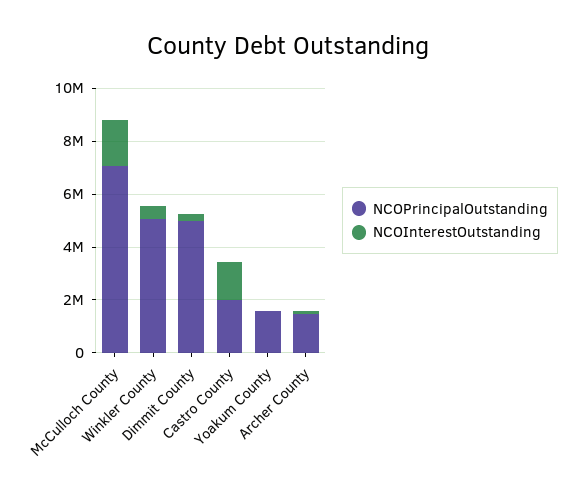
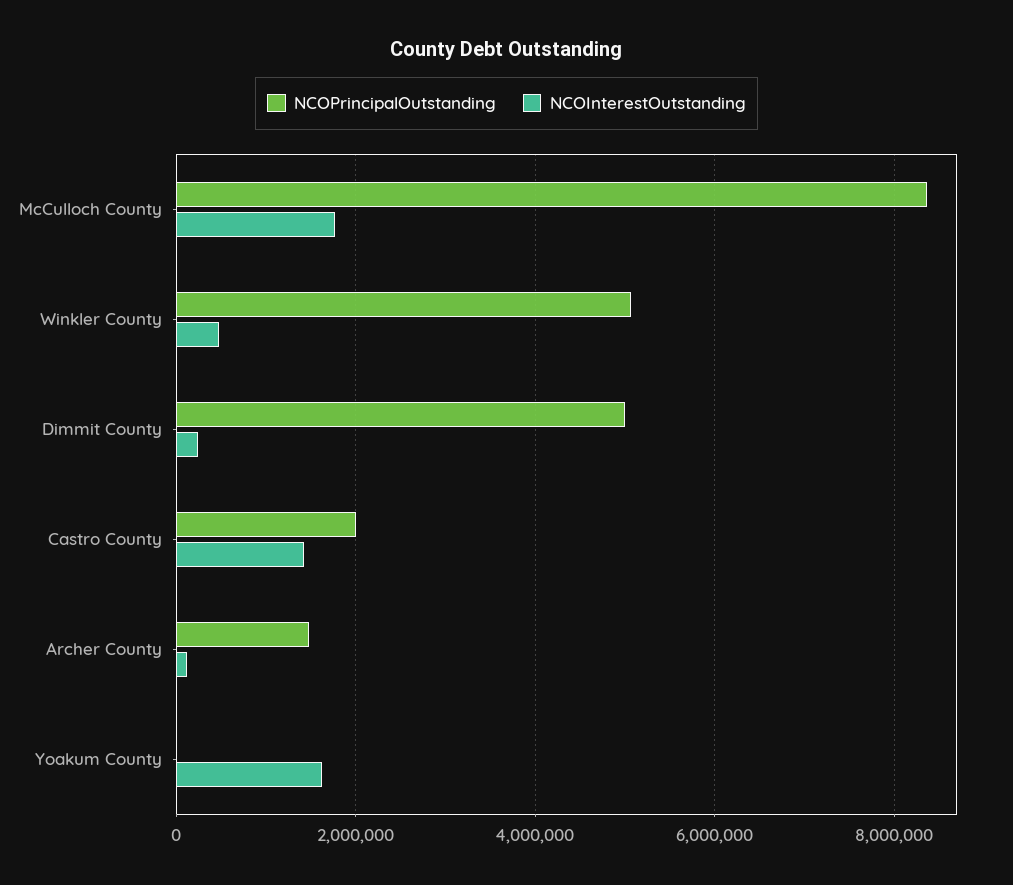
NCOPrincipalOutstanding, McCulloch County: 7000000 -> 8400000
NCOPrincipalOutstanding, Yoakum County: 1500000 -> 0
NCOInterestOutstanding, Yoakum County: 0 -> 1600000

